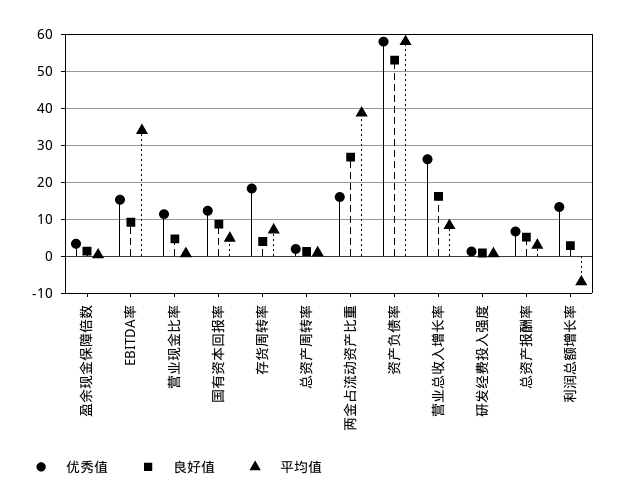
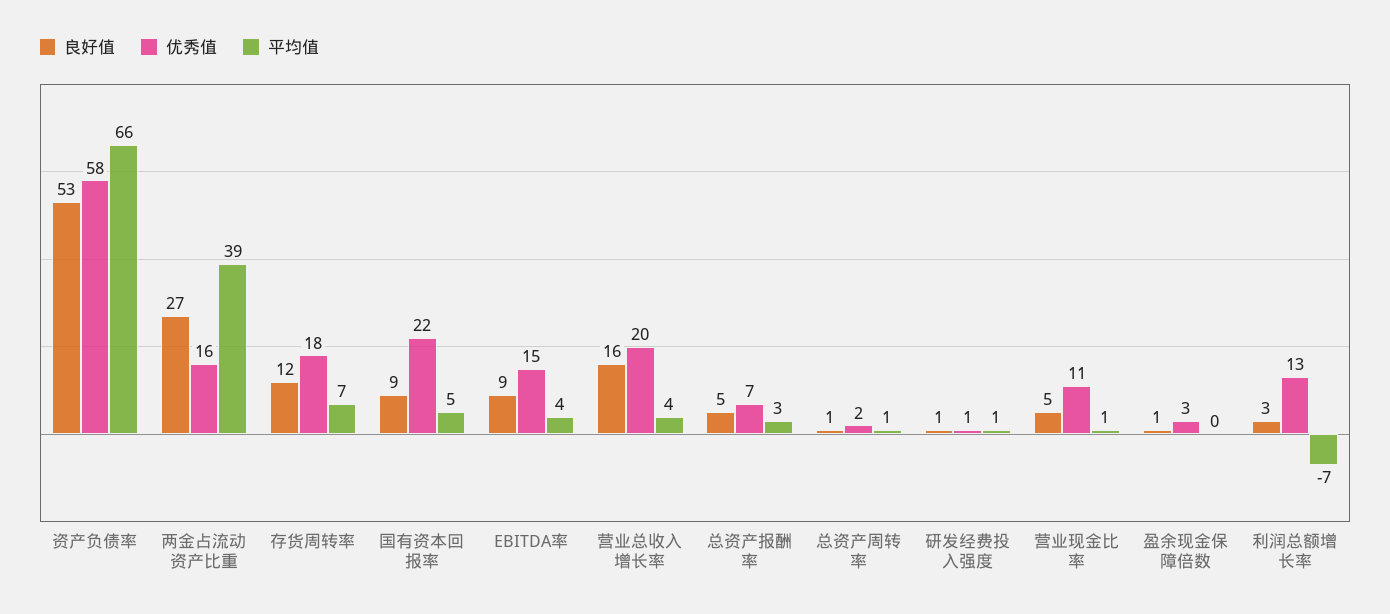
平均值, EBITDA率: 34 -> 4
优秀值, 国有资本回报率: 12 -> 22
良好值, 存货周转率: 4 -> 12
平均值, 资产负债率: 58 -> 66
优秀值, 营业总收入增长率: 26 -> 20
平均值, 营业总收入增长率: 8 -> 4

